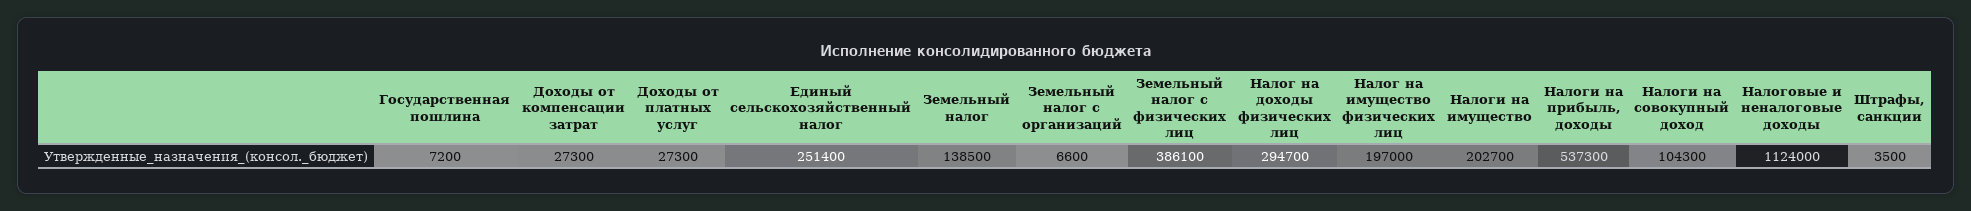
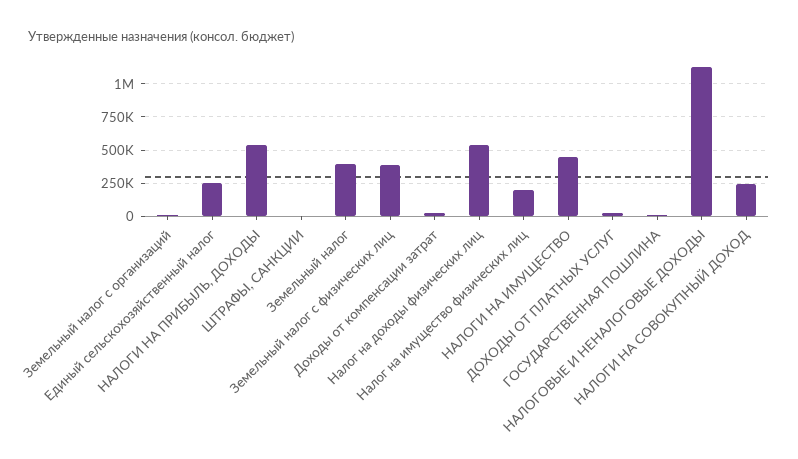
Земельный налог: 138500 -> 400000
Налог на доходы физических лиц: 294700 -> 550000
Налоги на имущество: 202700 -> 450000
Налоги на совокупный доход: 104300 -> 250000

